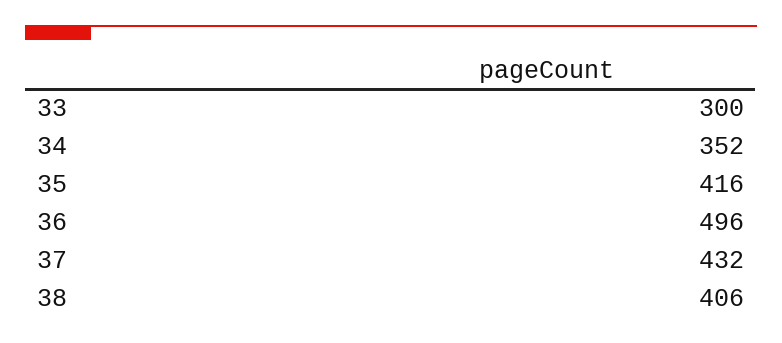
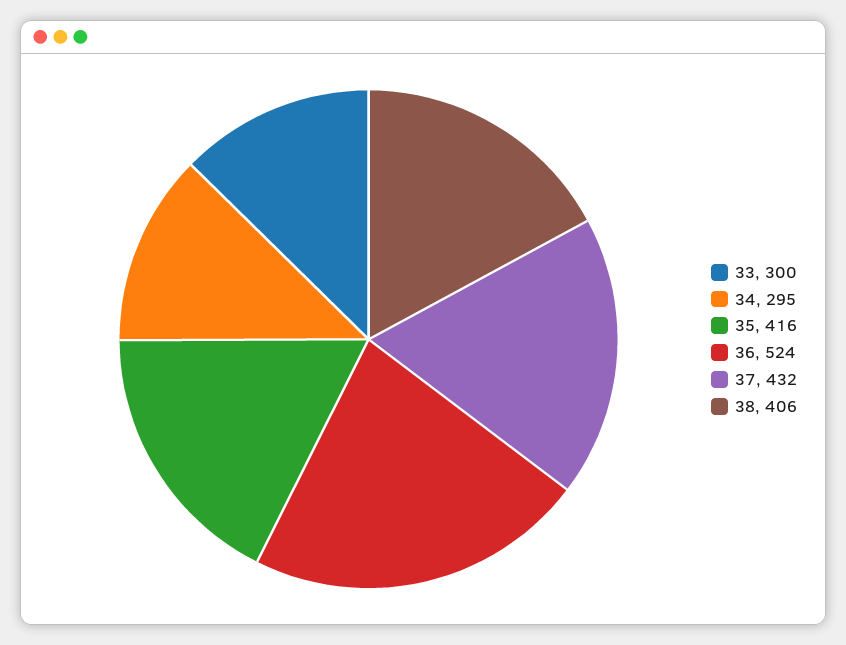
34: 352 -> 295
36: 496 -> 524

